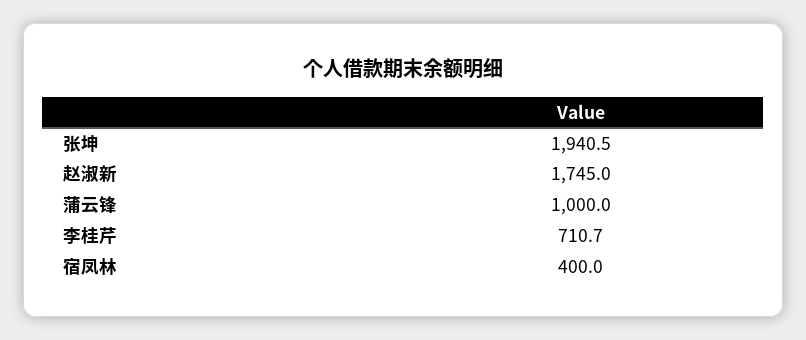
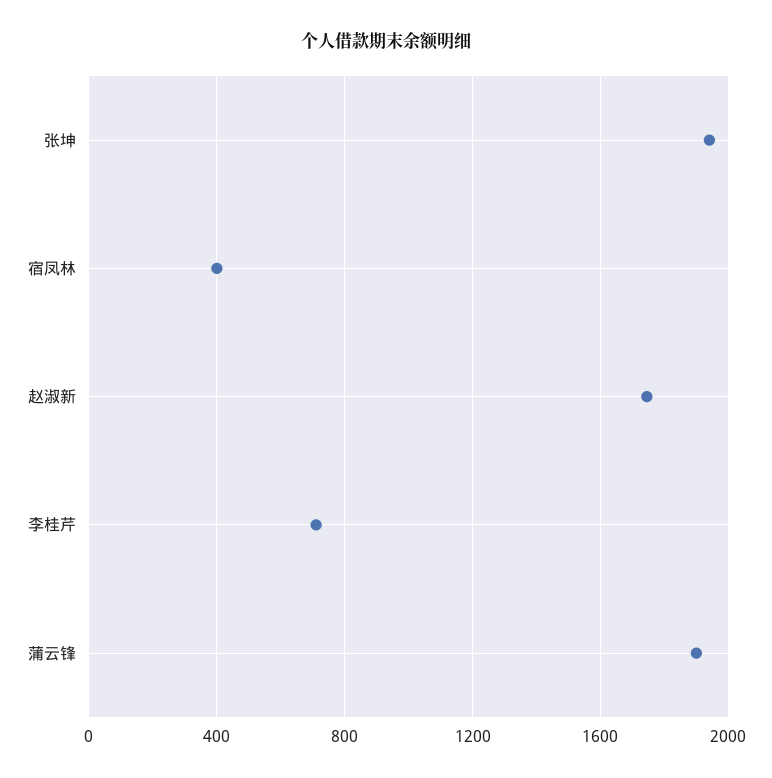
蒲云锋: 1000 -> 1900

